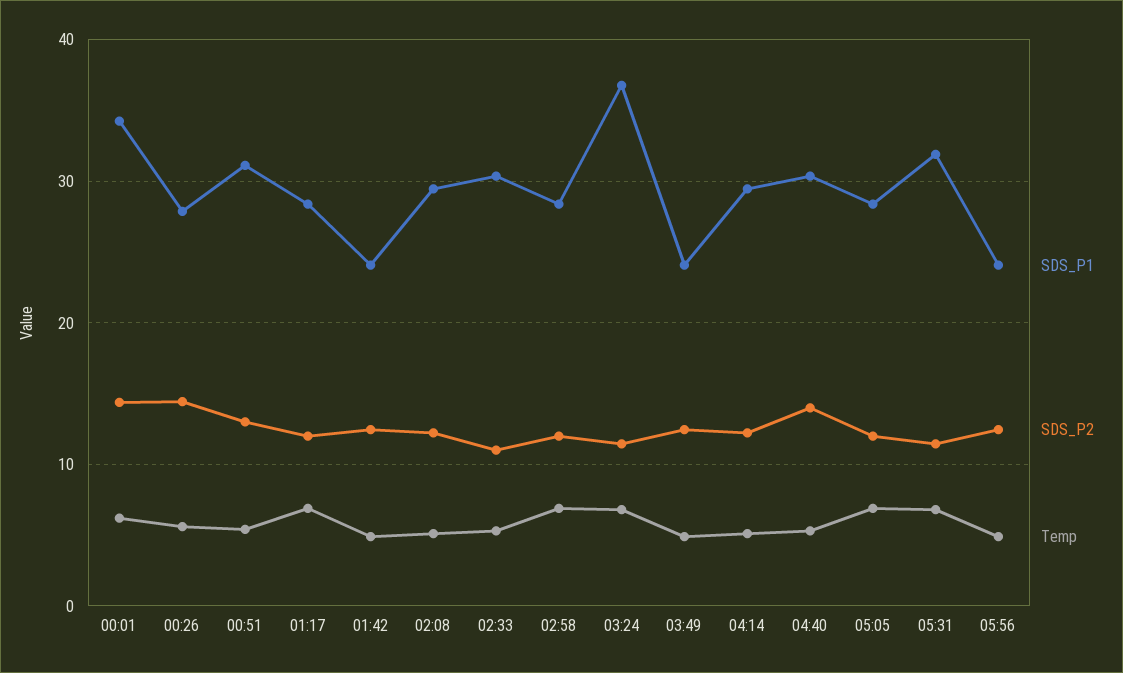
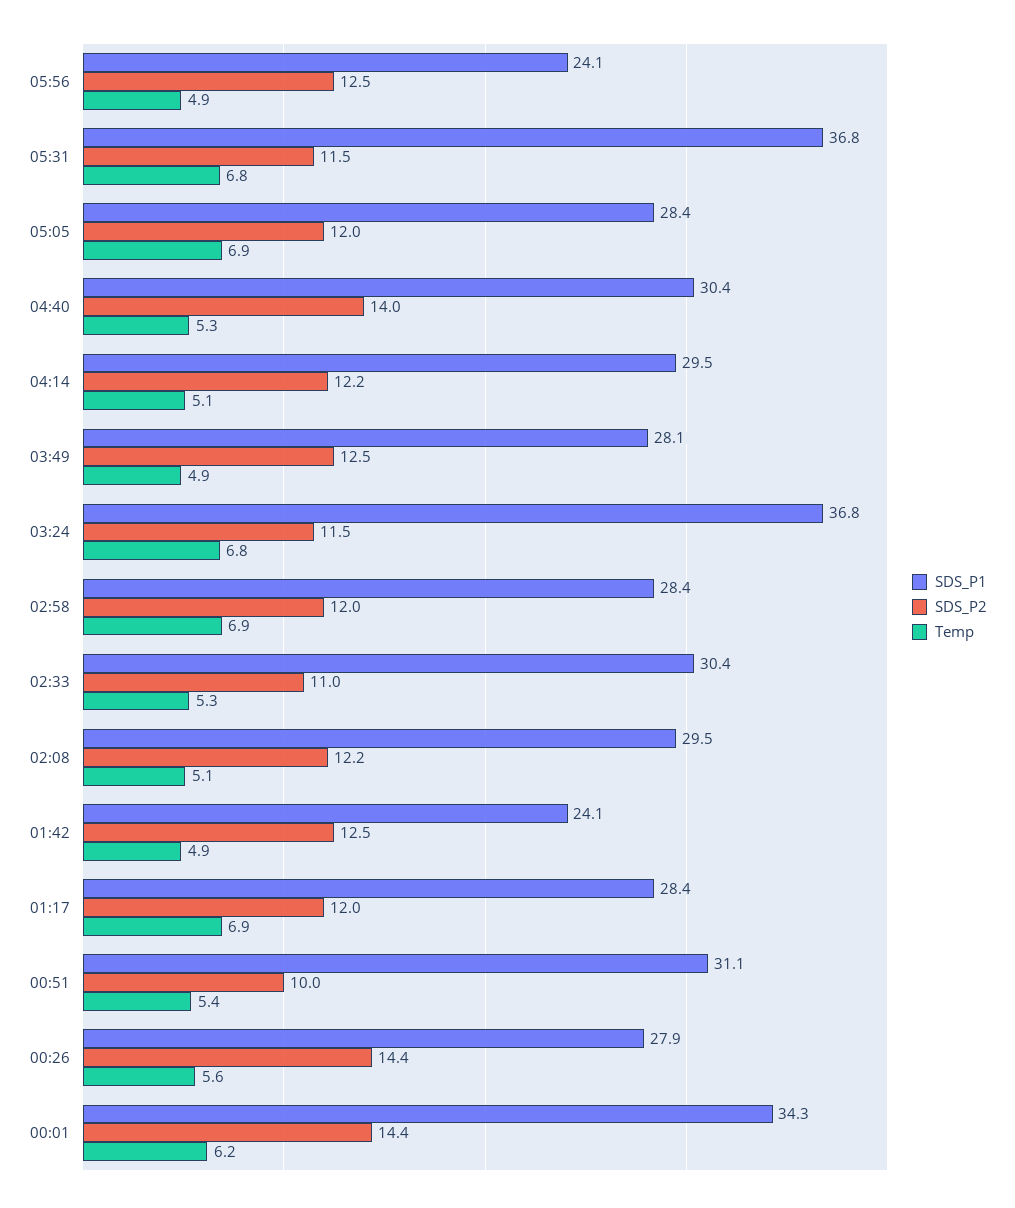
SDS_P2, 00:51: 13 -> 10
SDS_P1, 03:49: 24 -> 28.1
SDS_P1, 05:31: 32 -> 36.8

